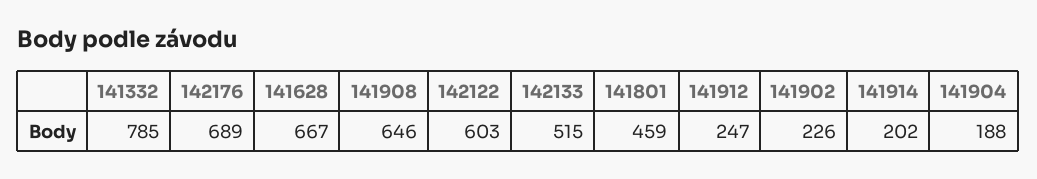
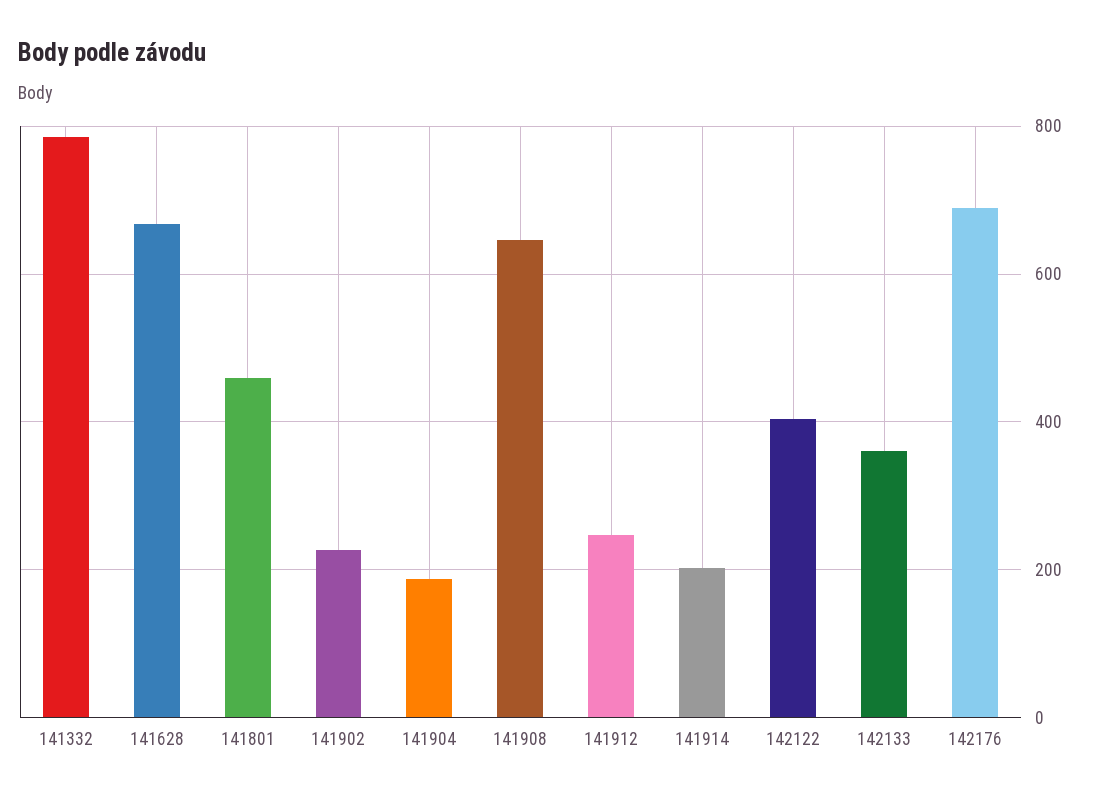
142122: 603 -> 400
142133: 515 -> 360

